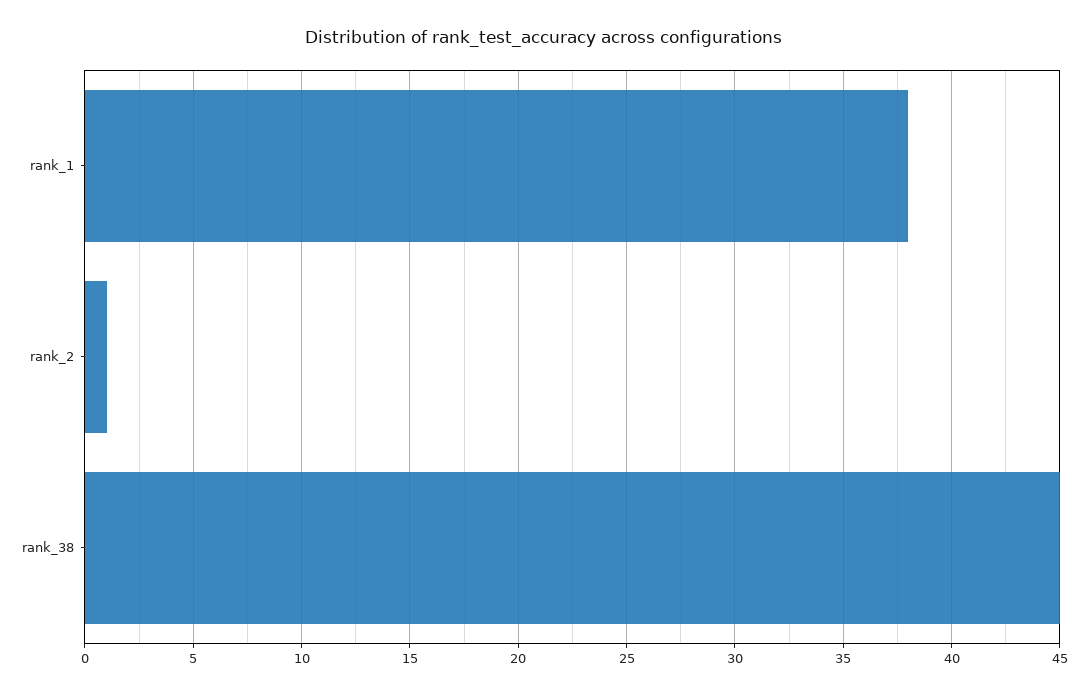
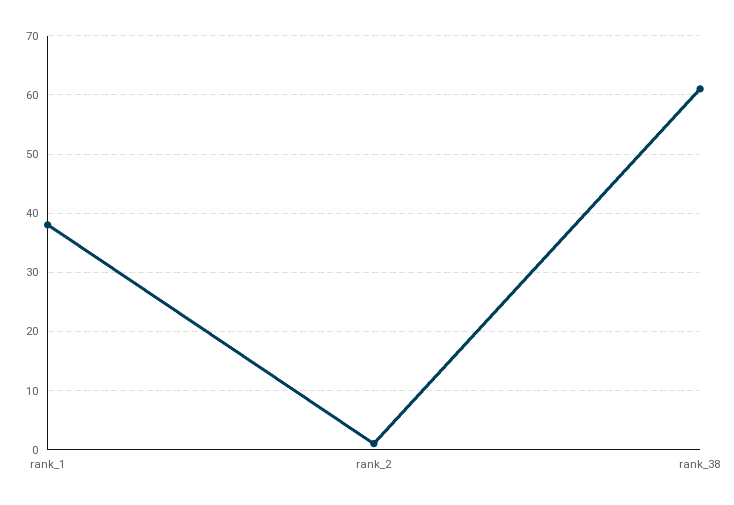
rank_38: 45 -> 60

